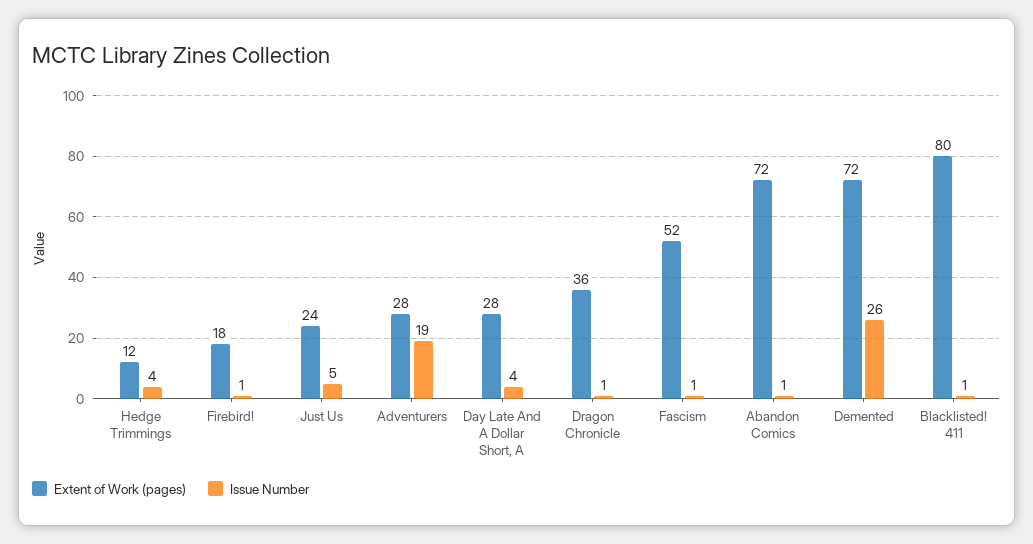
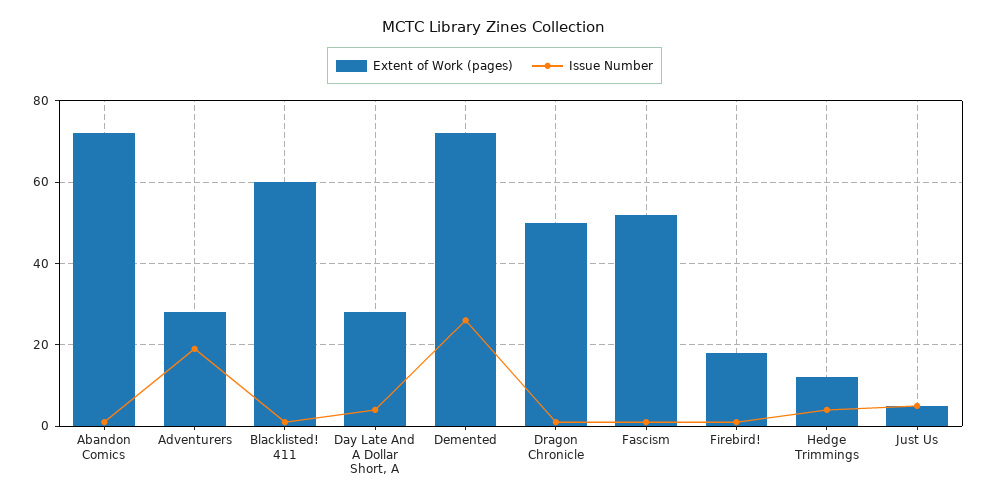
Extent of Work (pages), Just Us: 24 -> 5
Extent of Work (pages), Dragon Chronicle: 36 -> 50
Extent of Work (pages), Blacklisted! 411: 80 -> 60

